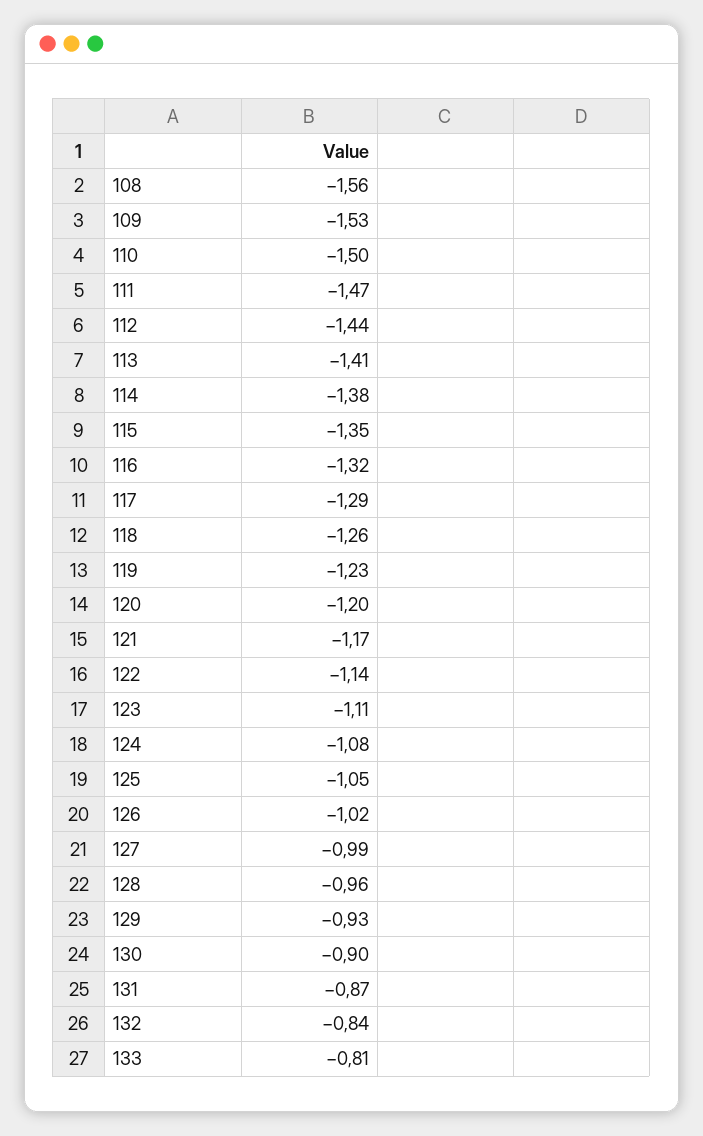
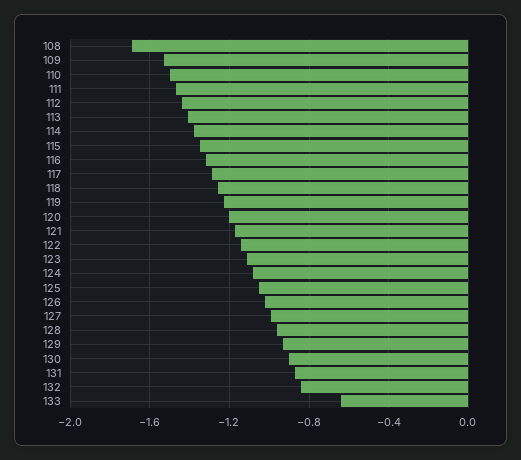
108: -1.56 -> -1.7
133: -0.81 -> -0.65

